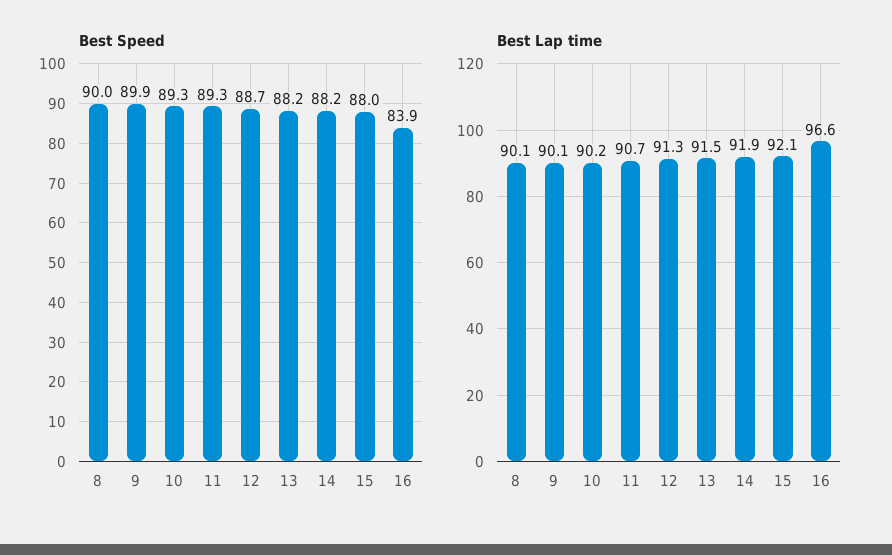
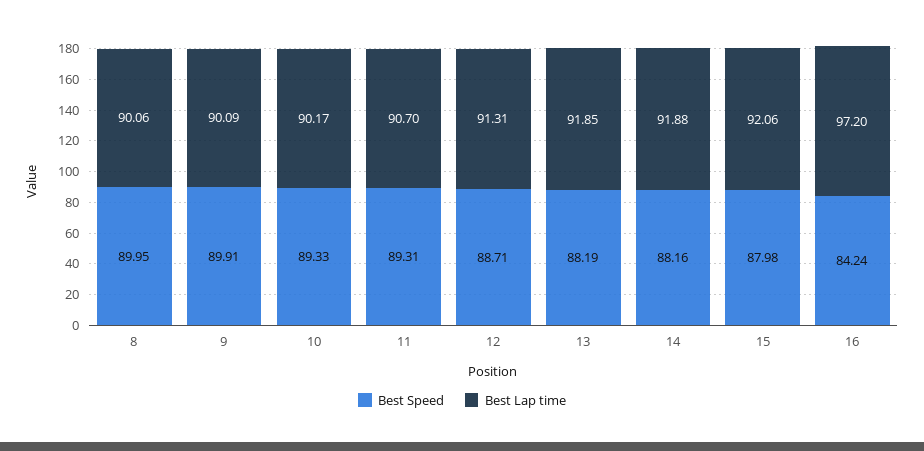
Best Speed, 16: 83.9 -> 84.24
Best Lap time, 13: 91.5 -> 91.85
Best Lap time, 16: 96.6 -> 97.2

